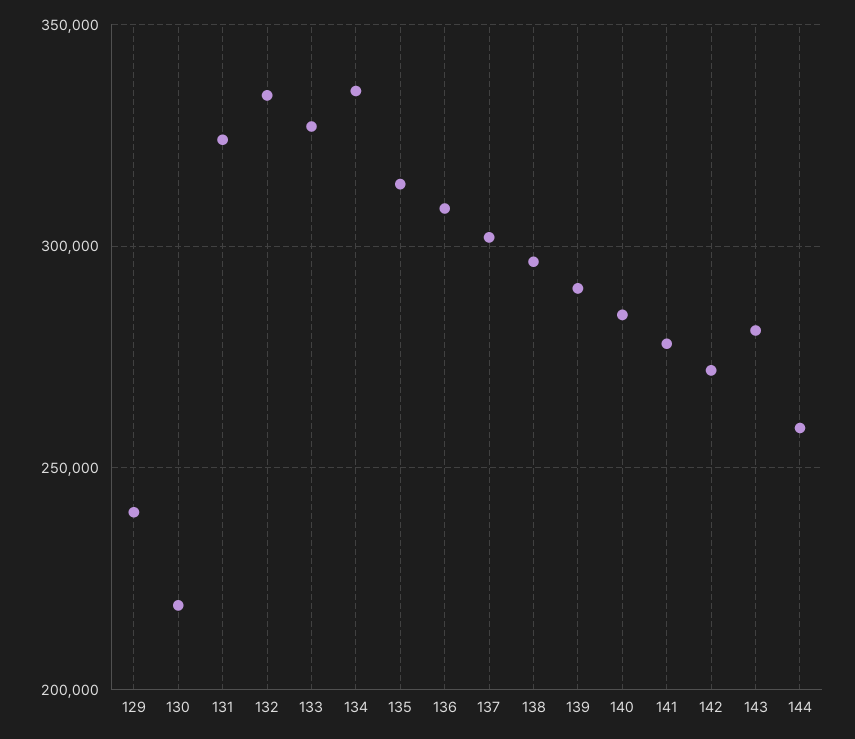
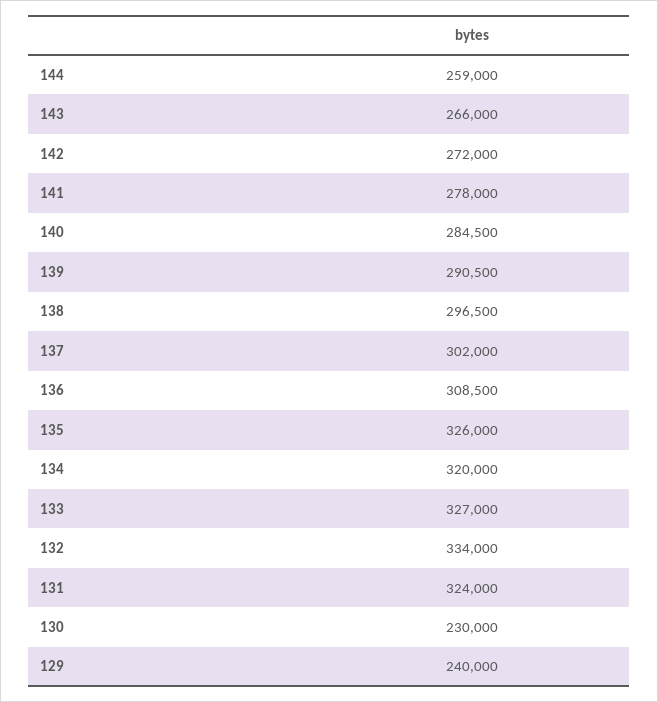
130: 220000 -> 230000
134: 335000 -> 320000
135: 315000 -> 326000
143: 280000 -> 266000

